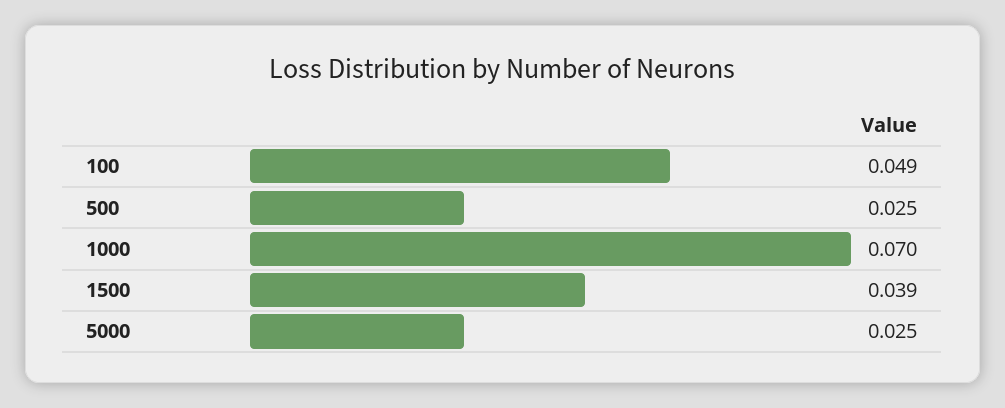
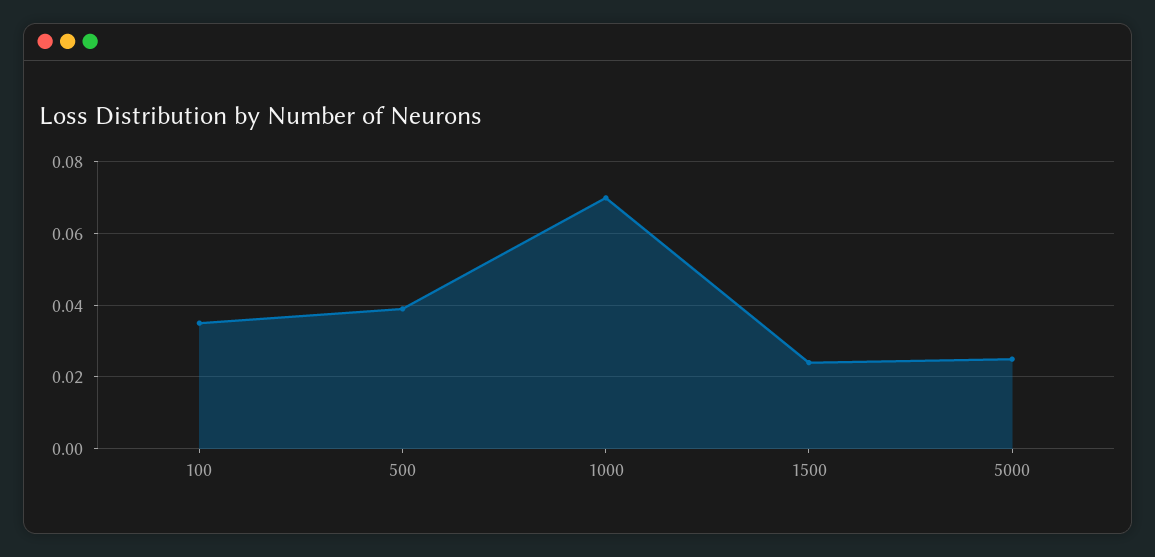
100: 0.049 -> 0.035
500: 0.025 -> 0.04
1500: 0.039 -> 0.025

